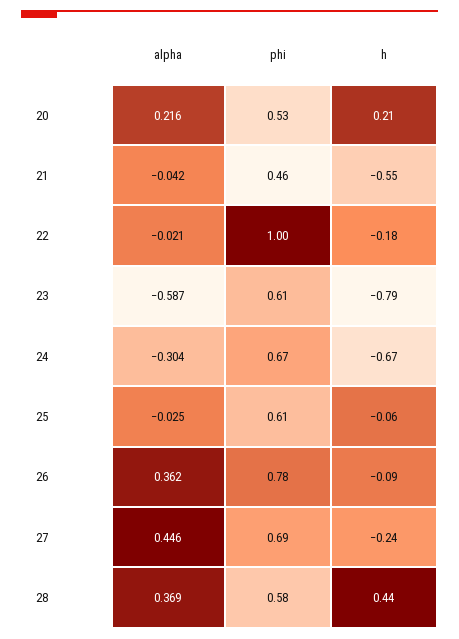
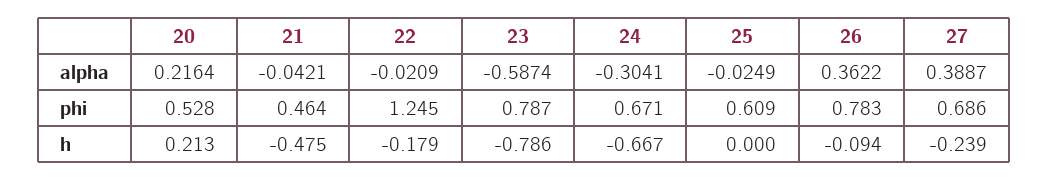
h, 21: -0.55 -> -0.475
phi, 22: 1 -> 1.245
phi, 23: 0.61 -> 0.787
h, 25: -0.06 -> 0
alpha, 27: 0.446 -> 0.3887
alpha, 28: 0.369 -> none
phi, 28: 0.58 -> none
h, 28: 0.44 -> none

